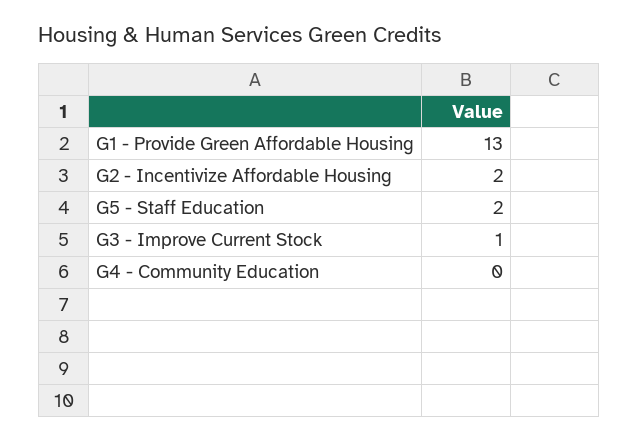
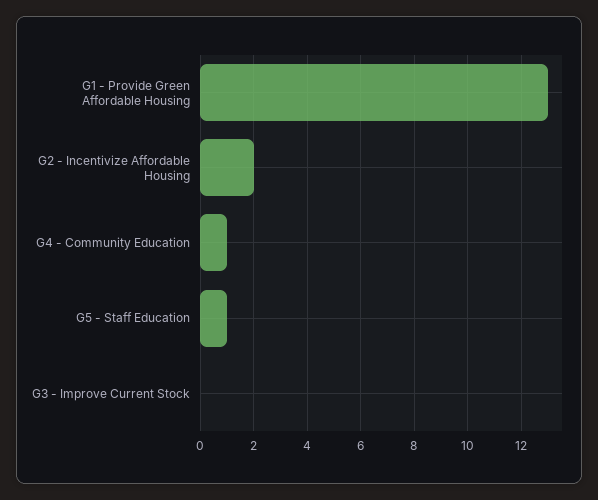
G5 - Staff Education: 2 -> 1
G3 - Improve Current Stock: 1 -> 0
G4 - Community Education: 0 -> 1

